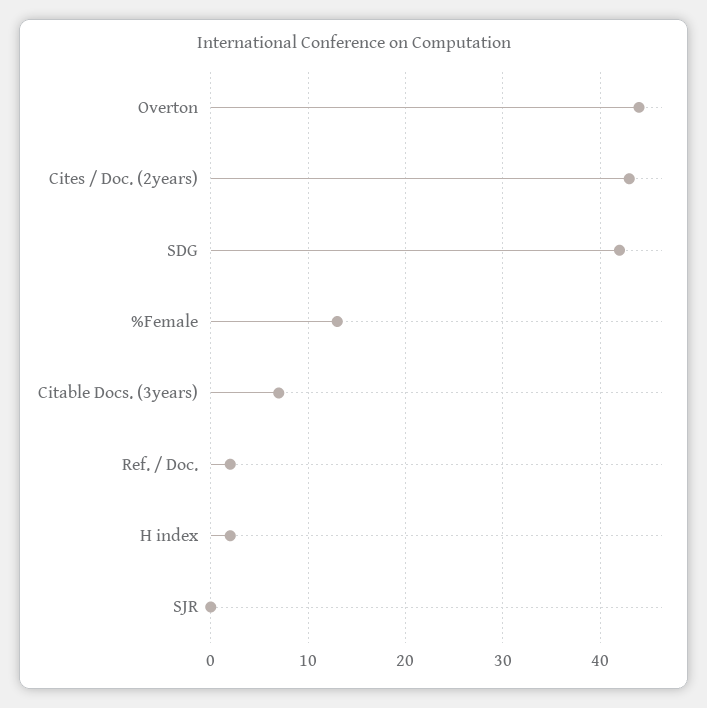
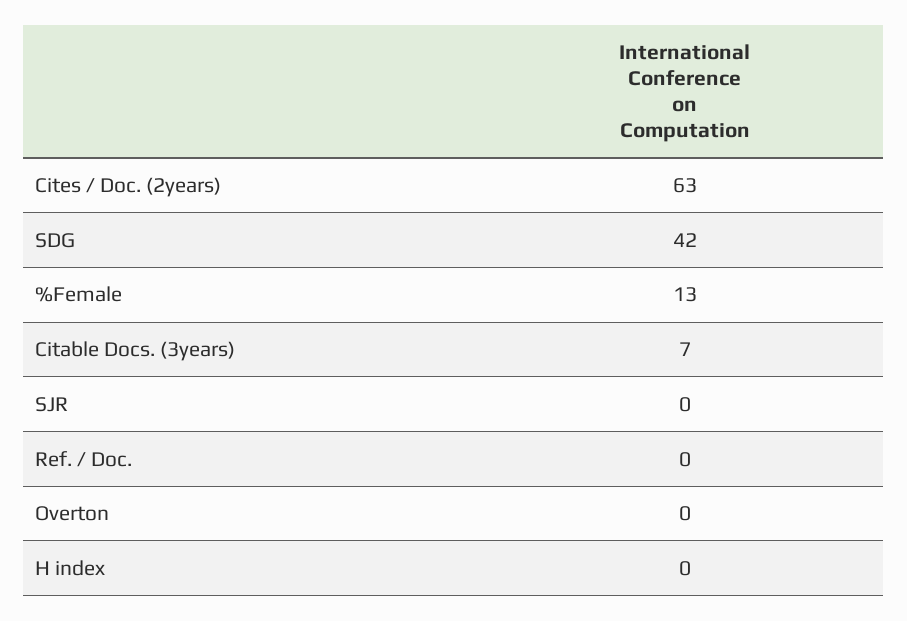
Overton: 44 -> 0
Cites / Doc. (2years): 43 -> 63
Ref. / Doc.: 2 -> 0
H index: 2 -> 0

